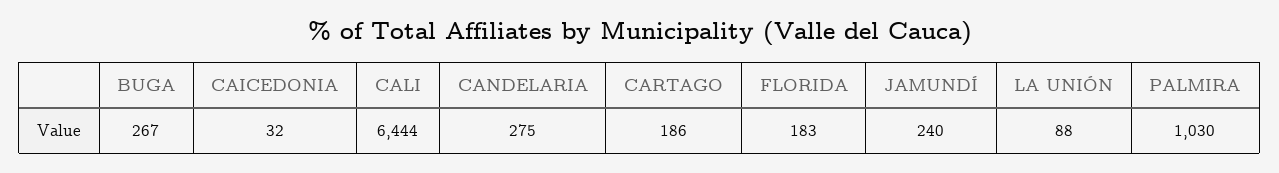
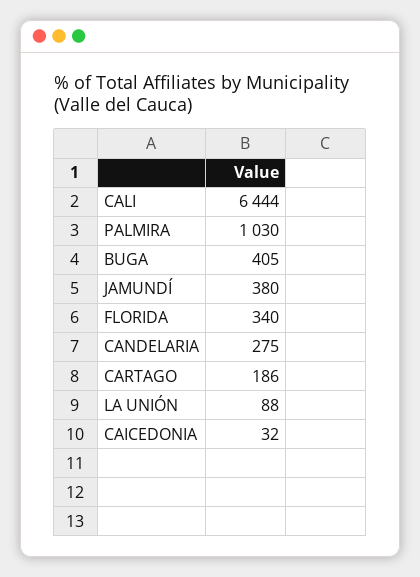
BUGA: 267 -> 405
FLORIDA: 183 -> 340
JAMUNDÍ: 240 -> 380

